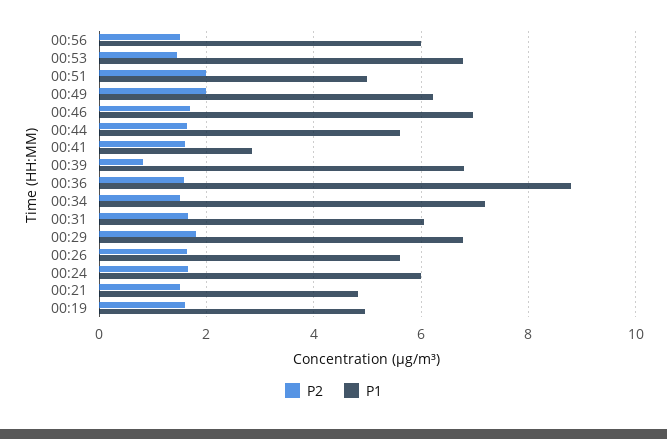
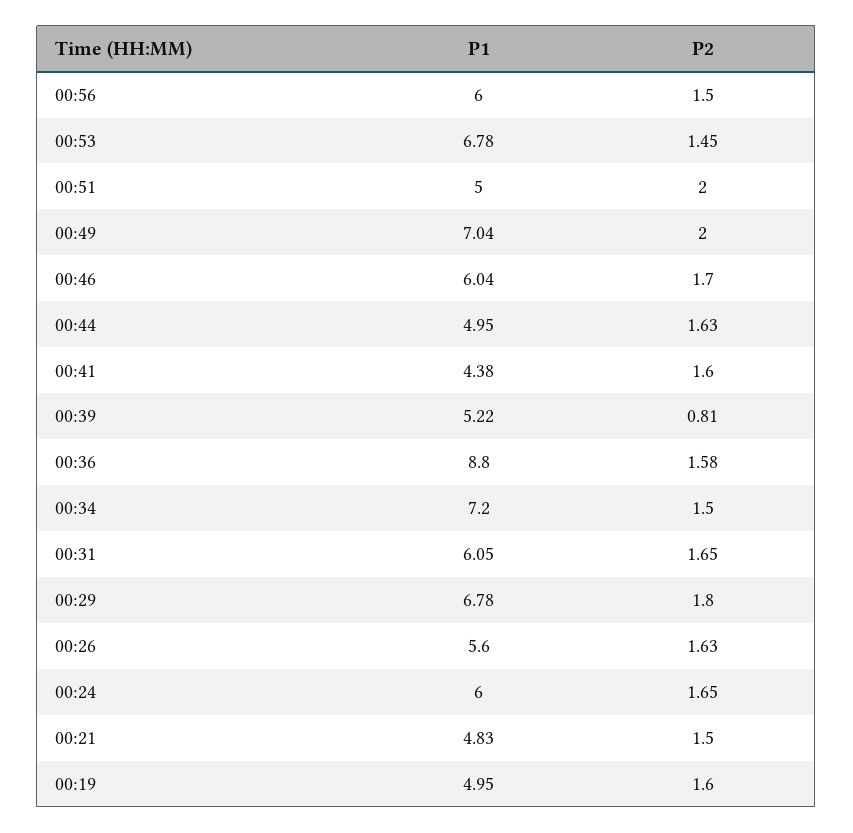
P1, 00:49: 6.2 -> 7.04
P1, 00:46: 7 -> 6.04
P1, 00:44: 5.6 -> 4.95
P1, 00:41: 2.8 -> 4.38
P1, 00:39: 6.8 -> 5.22

